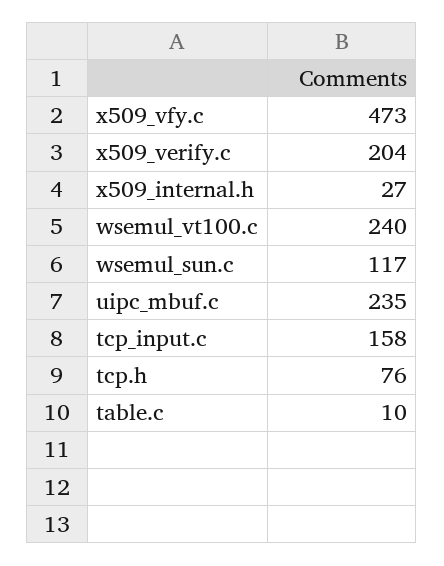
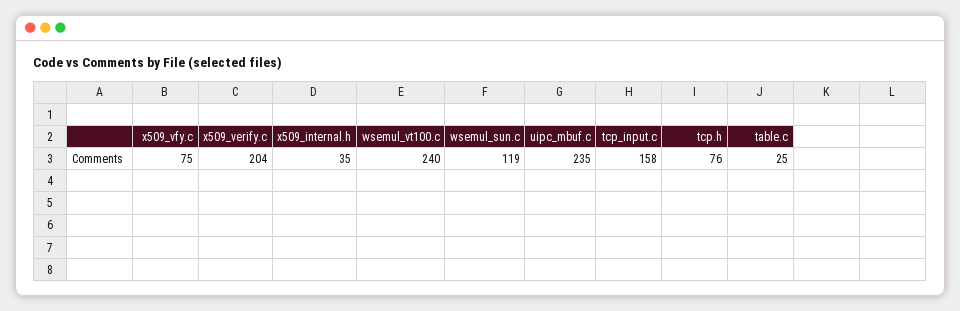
x509_vfy.c: 473 -> 75
x509_internal.h: 27 -> 35
wsemul_sun.c: 117 -> 119
table.c: 10 -> 25

